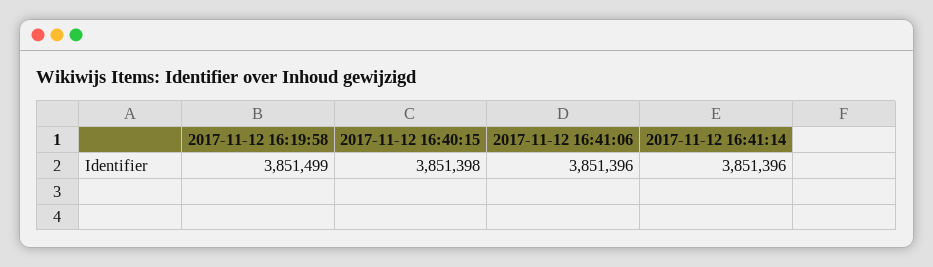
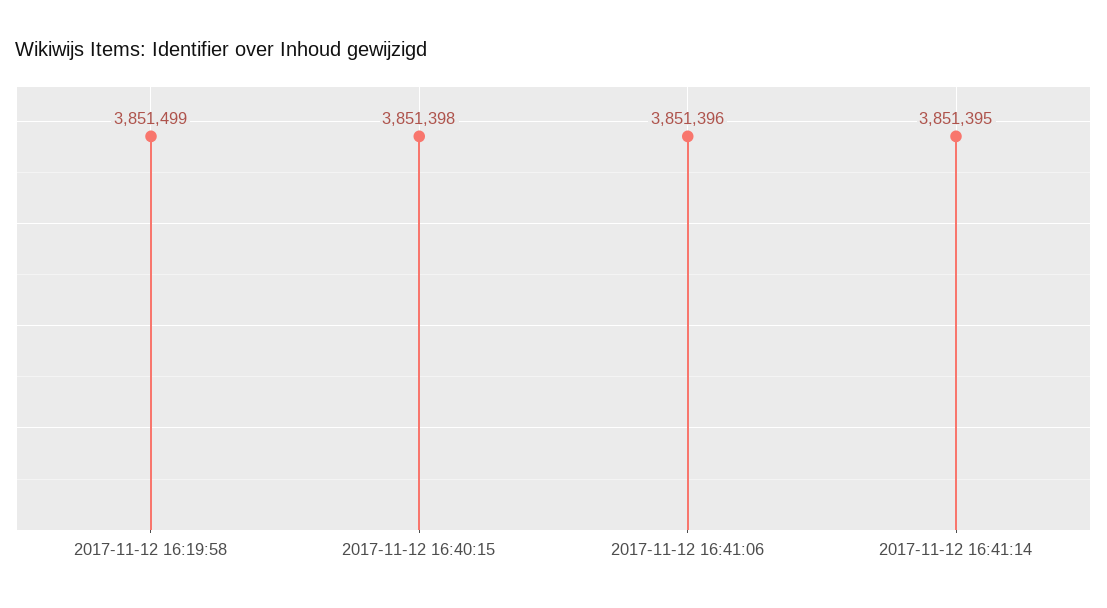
2017-11-12 16:41:14: 3851396 -> 3851395

